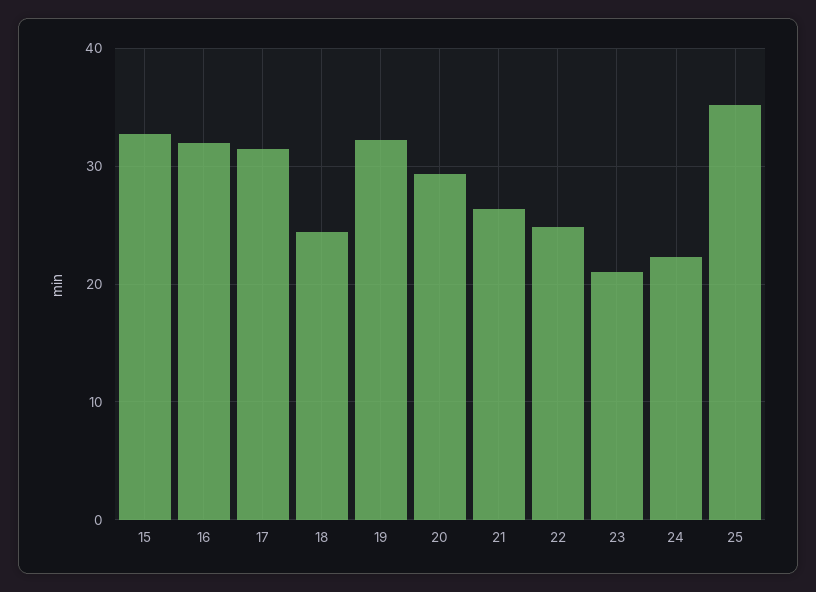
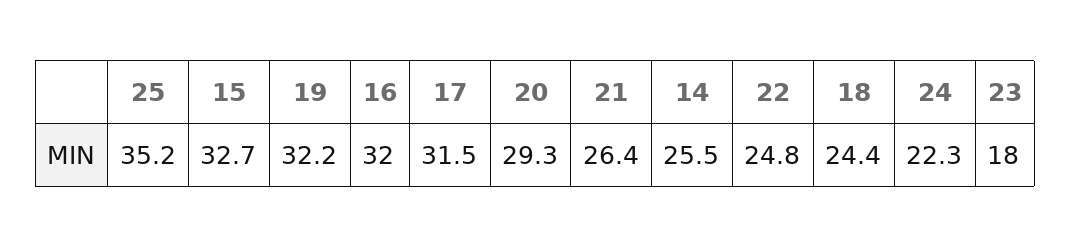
23: 21 -> 18
14: none -> 25.5

